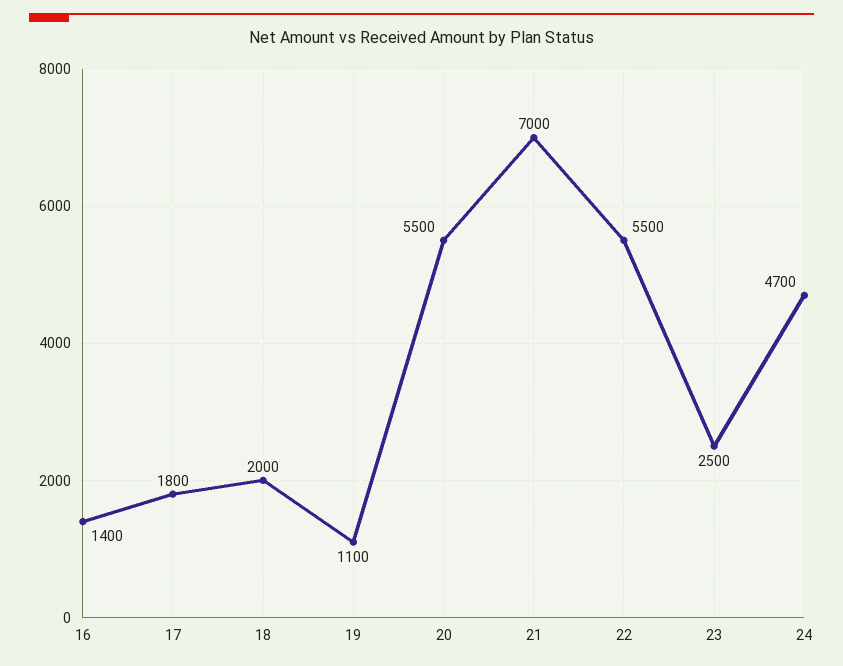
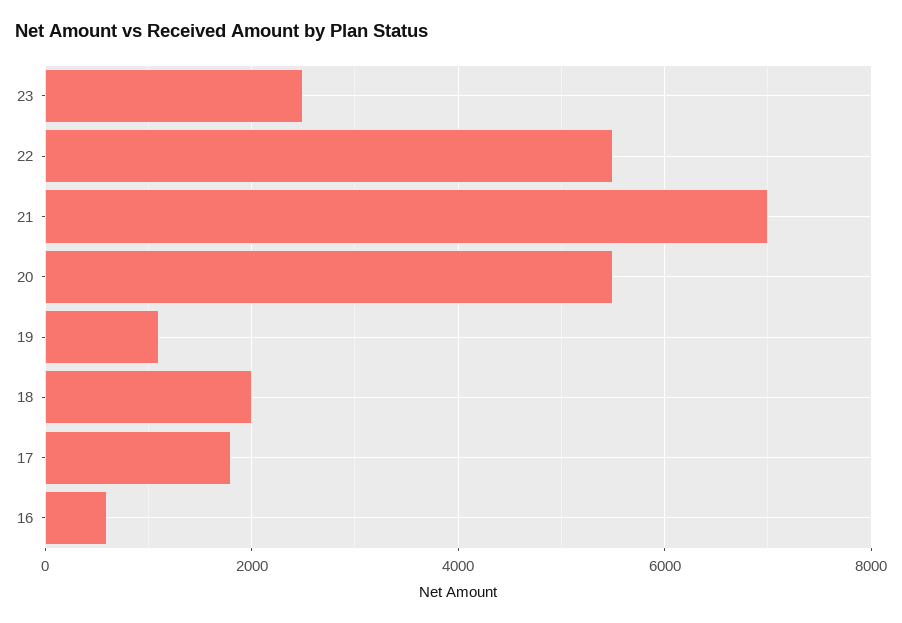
16: 1400 -> 600
24: 4700 -> none

